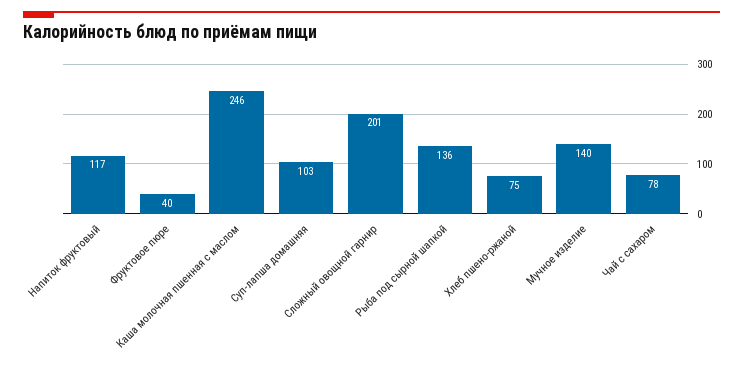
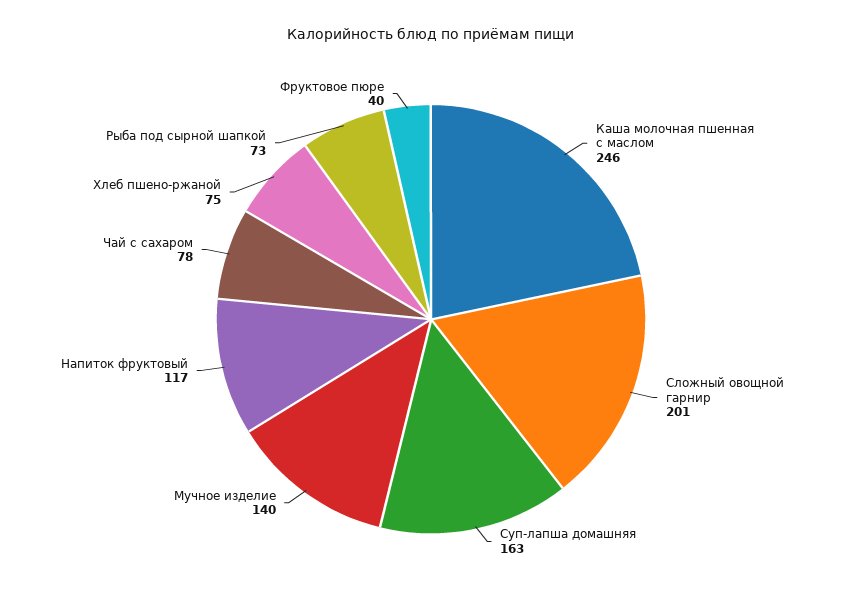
Суп-лапша домашняя: 103 -> 163
Рыба под сырной шапкой: 136 -> 73

